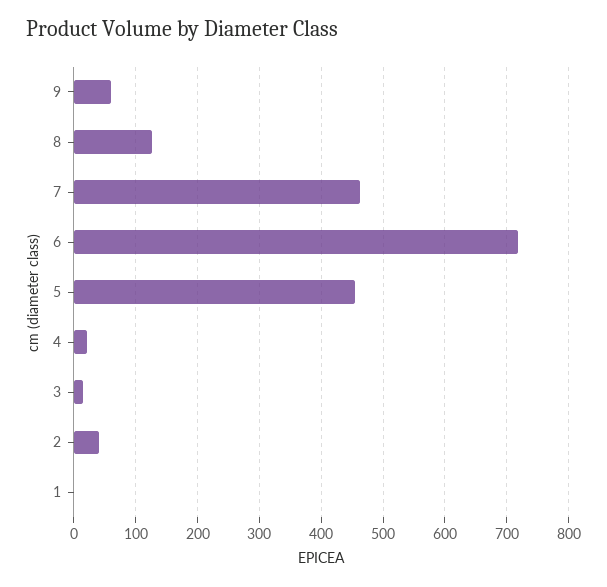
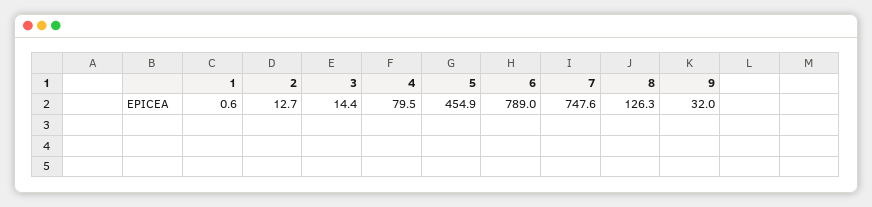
9: 60 -> 32
7: 460 -> 747.6
6: 720 -> 789
4: 20 -> 79.5
2: 40 -> 12.7

